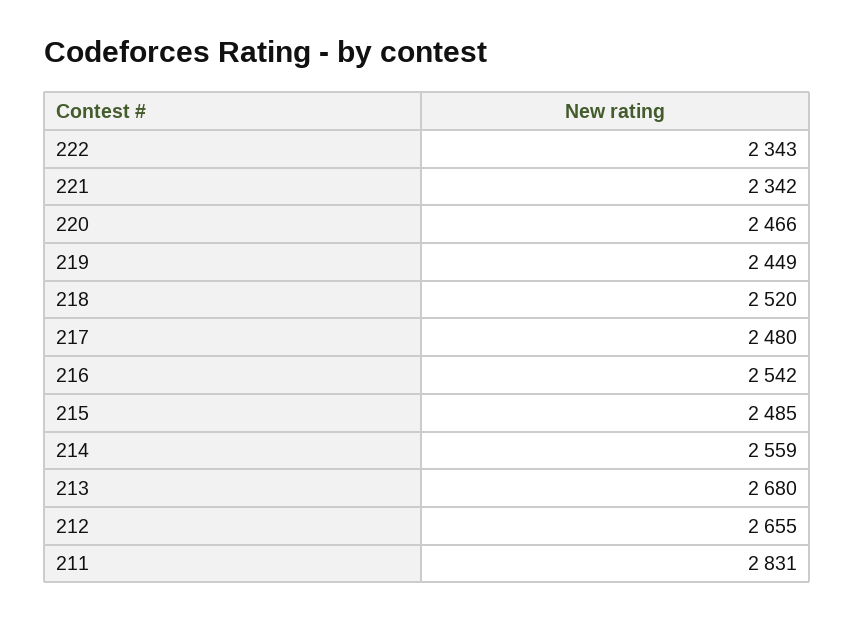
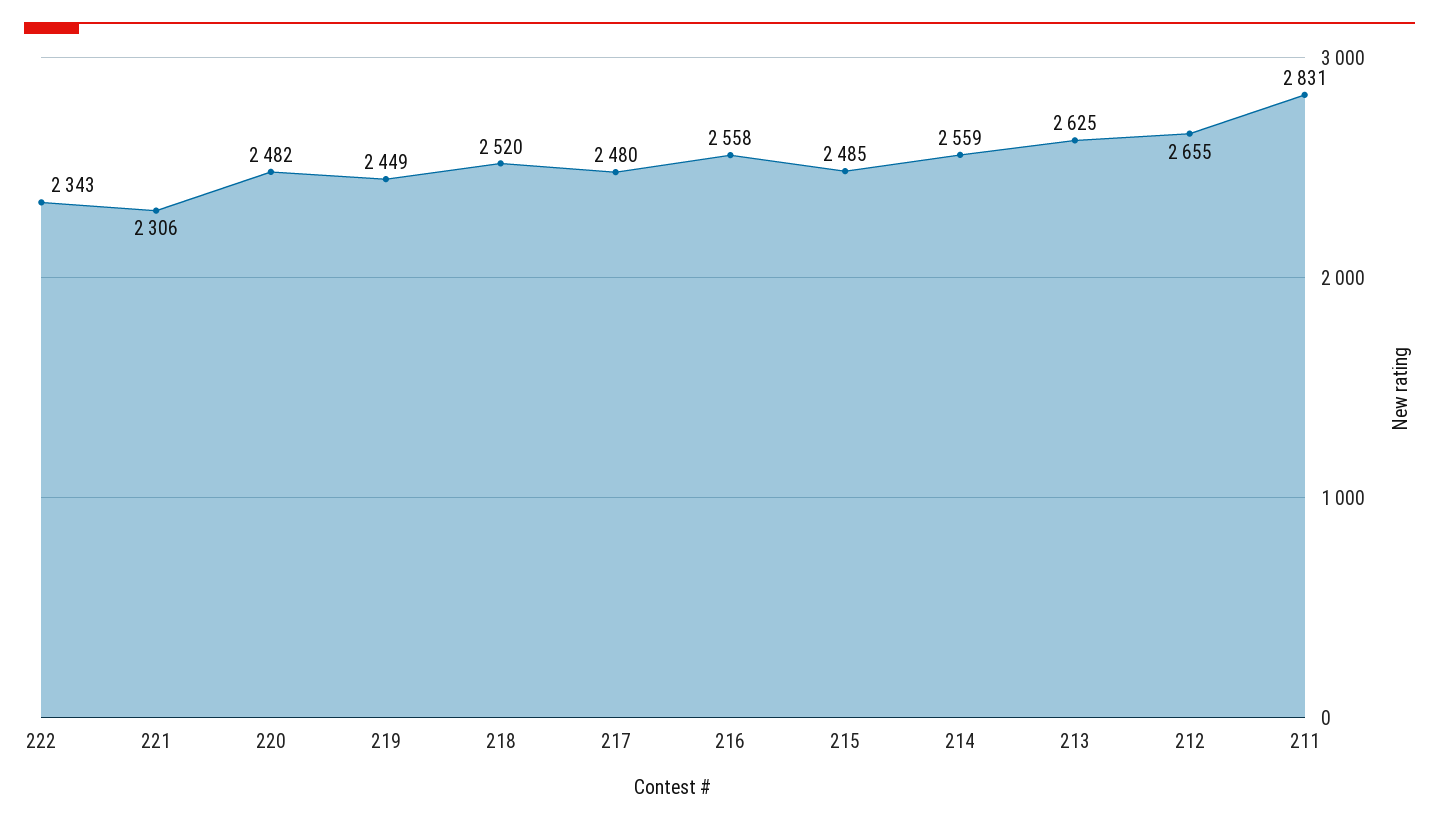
221: 2342 -> 2306
220: 2466 -> 2482
216: 2542 -> 2558
213: 2680 -> 2625

